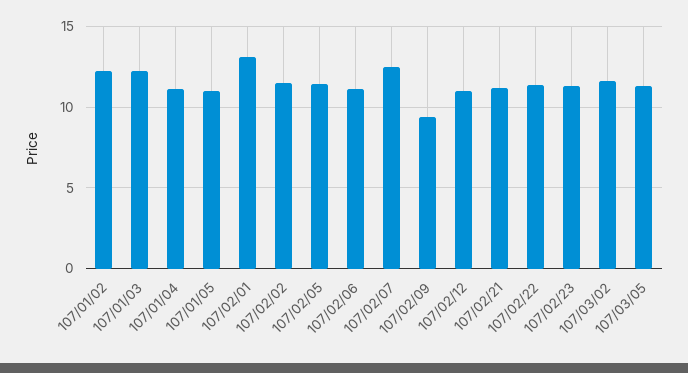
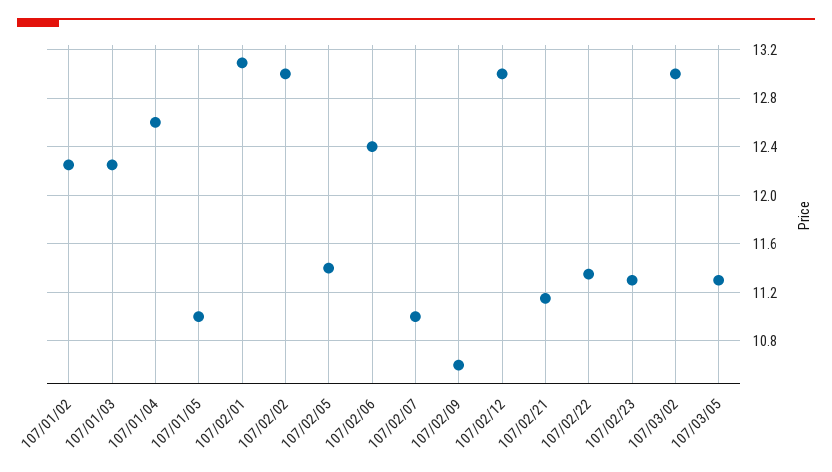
107/01/04: 11 -> 12.6
107/02/02: 11.5 -> 13
107/02/06: 11 -> 12.4
107/02/07: 12.5 -> 11
107/02/09: 9.5 -> 10.6
107/02/12: 11 -> 13
107/03/02: 11.5 -> 13

